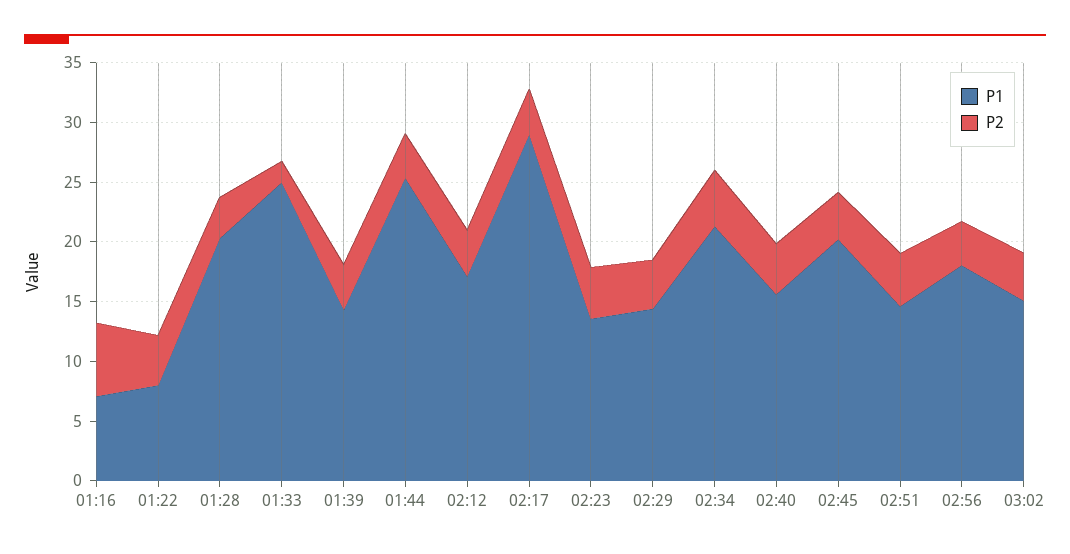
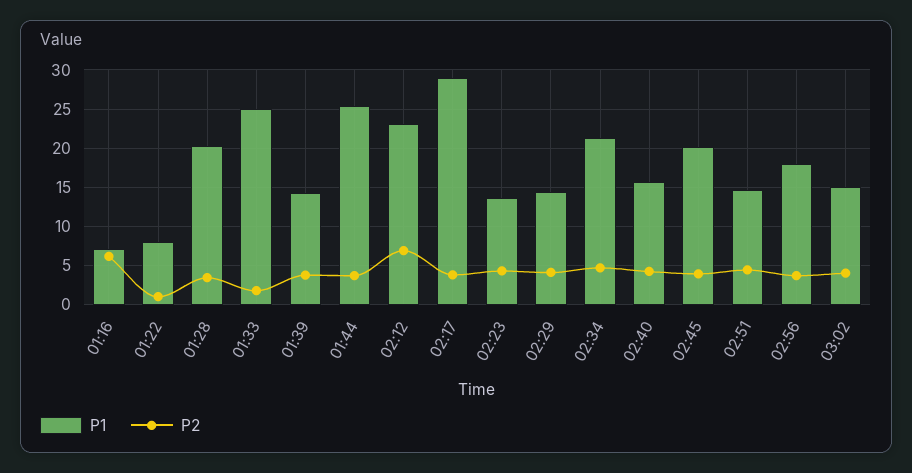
P2, 01:22: 4 -> 1
P1, 02:12: 17 -> 23
P2, 02:12: 4 -> 7

